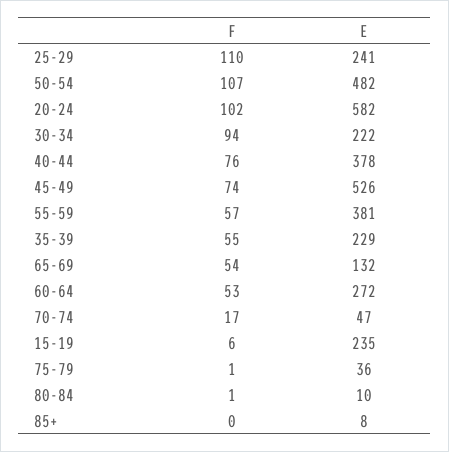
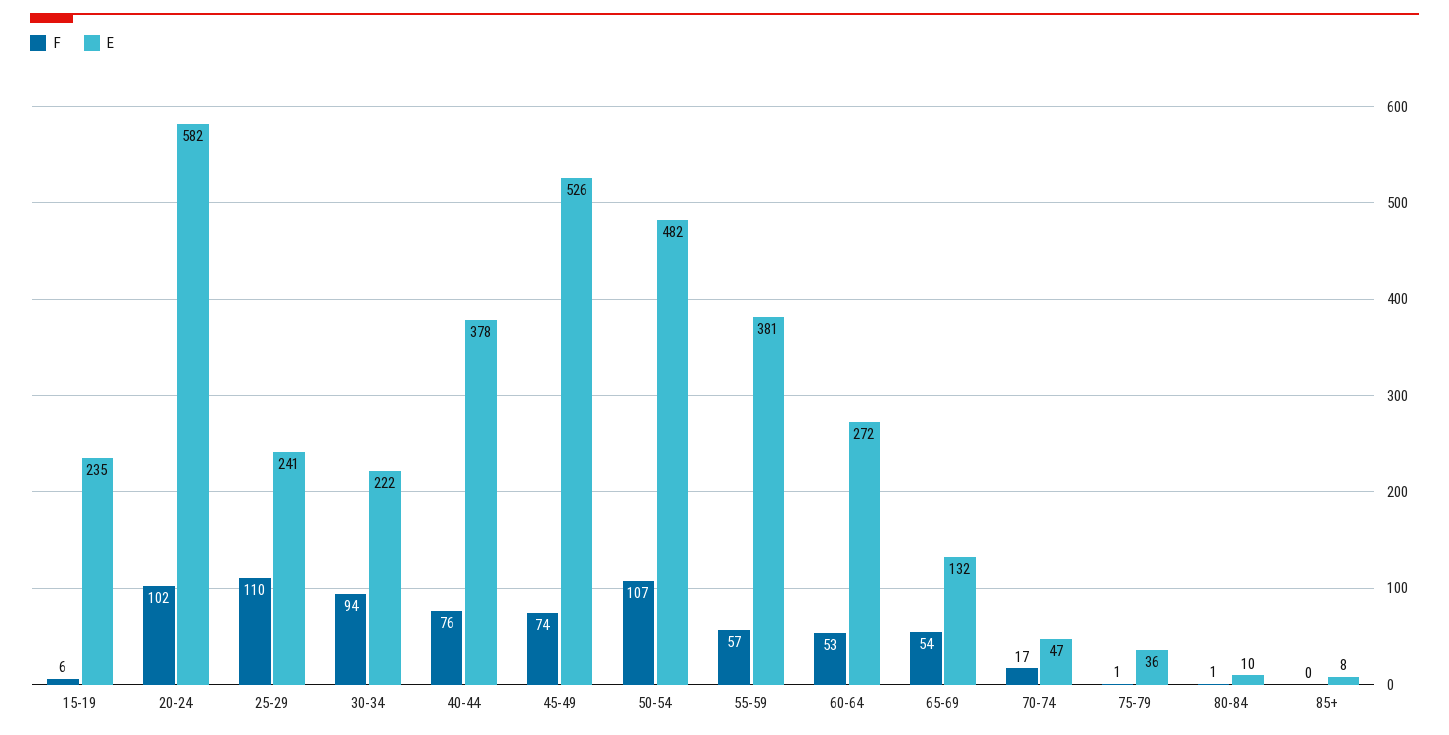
F, 35-39: 55 -> none
E, 35-39: 229 -> none

